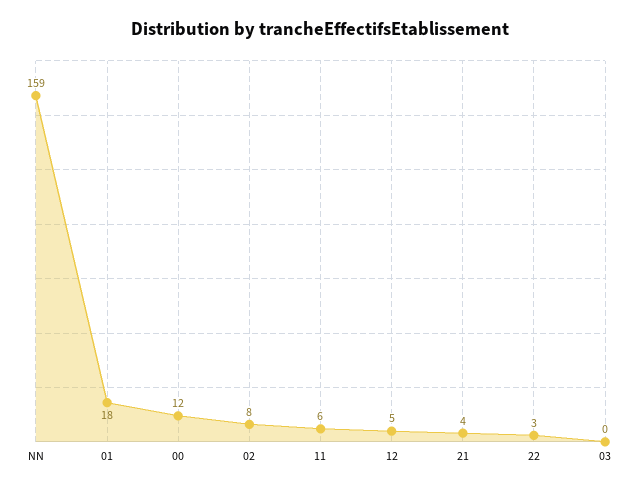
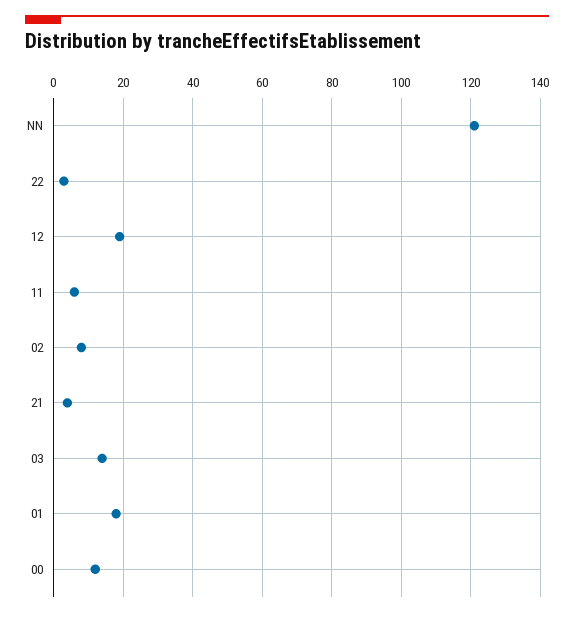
NN: 159 -> 120
12: 5 -> 20
03: 0 -> 15

